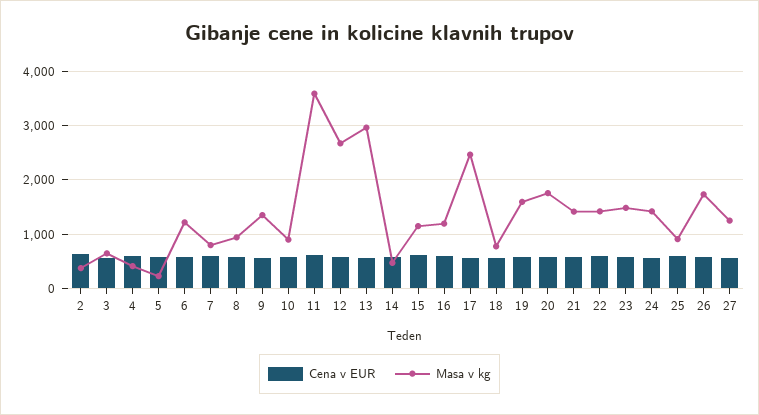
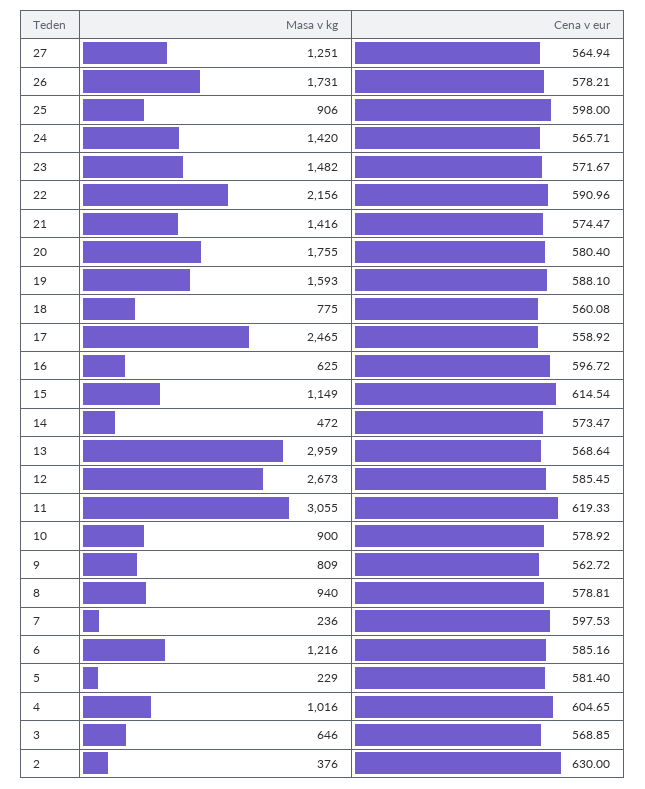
Masa v kg, 4: 400 -> 1016
Masa v kg, 7: 800 -> 236
Masa v kg, 9: 1400 -> 809
Masa v kg, 11: 3600 -> 3055
Masa v kg, 16: 1200 -> 625
Masa v kg, 22: 1400 -> 2156

